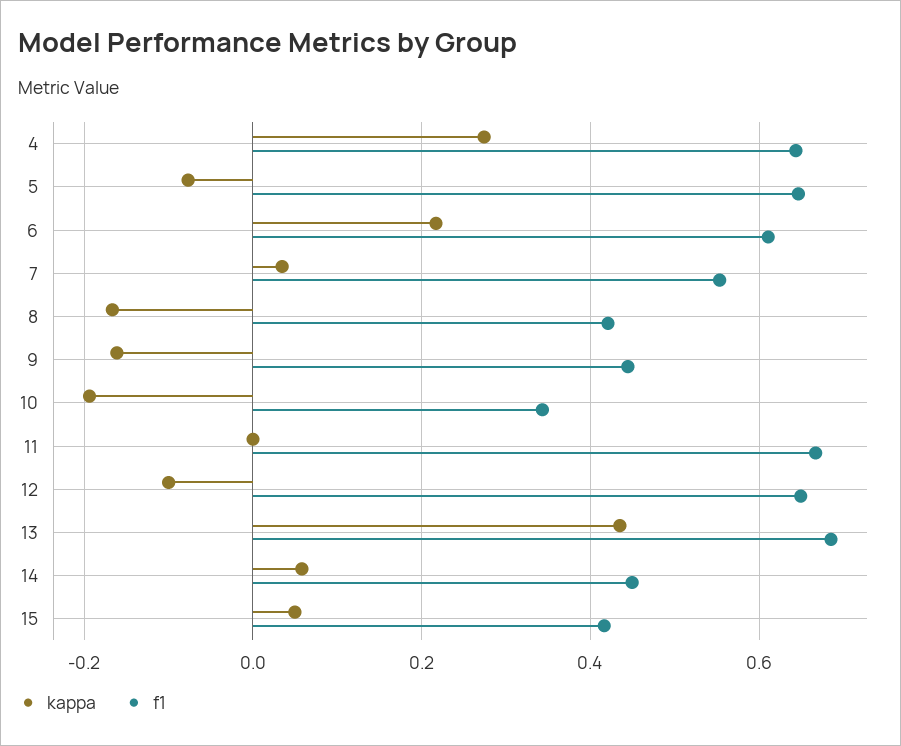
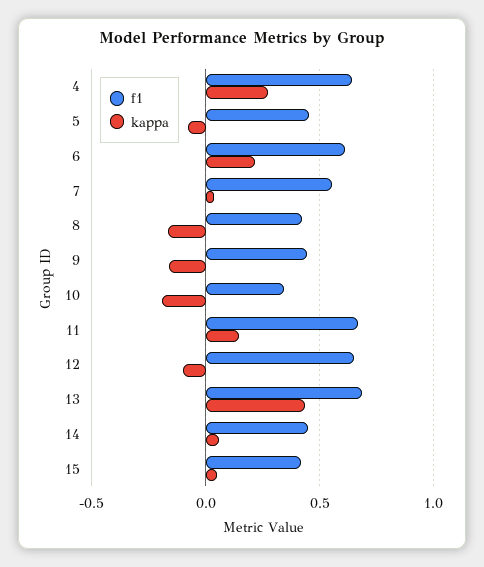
f1, 5: 0.64 -> 0.45
kappa, 11: 0 -> 0.15

